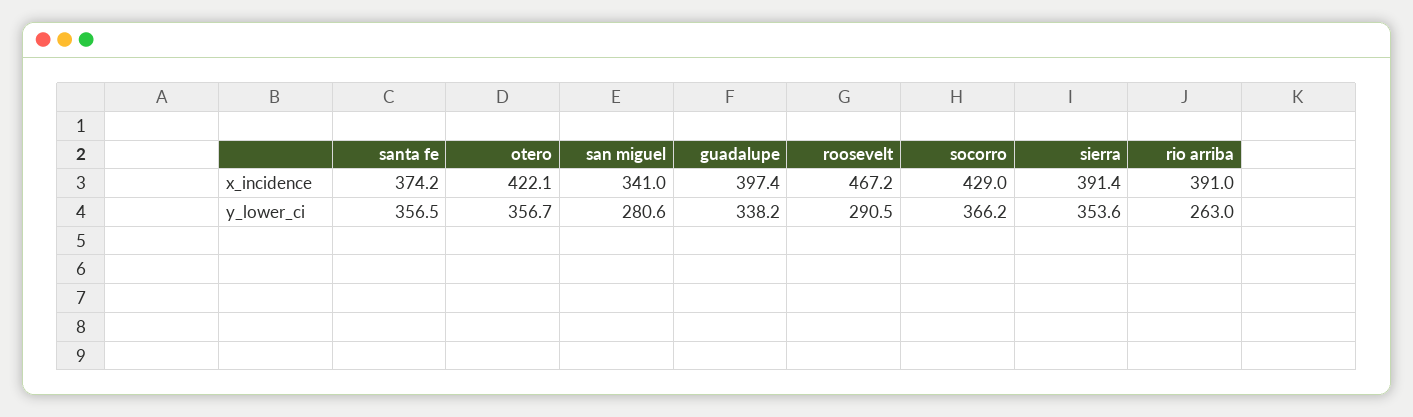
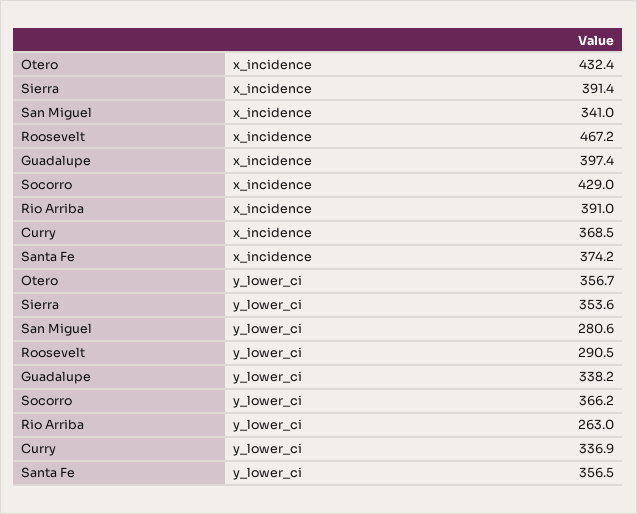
otero, x_incidence: 422.1 -> 432.4
Curry, x_incidence: none -> 368.5
Curry, y_lower_ci: none -> 336.9

